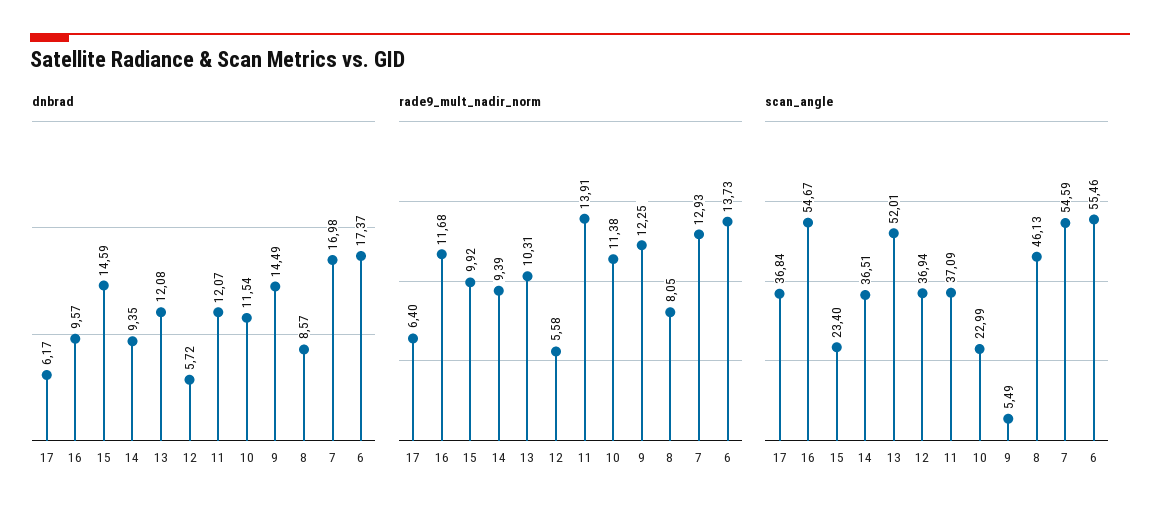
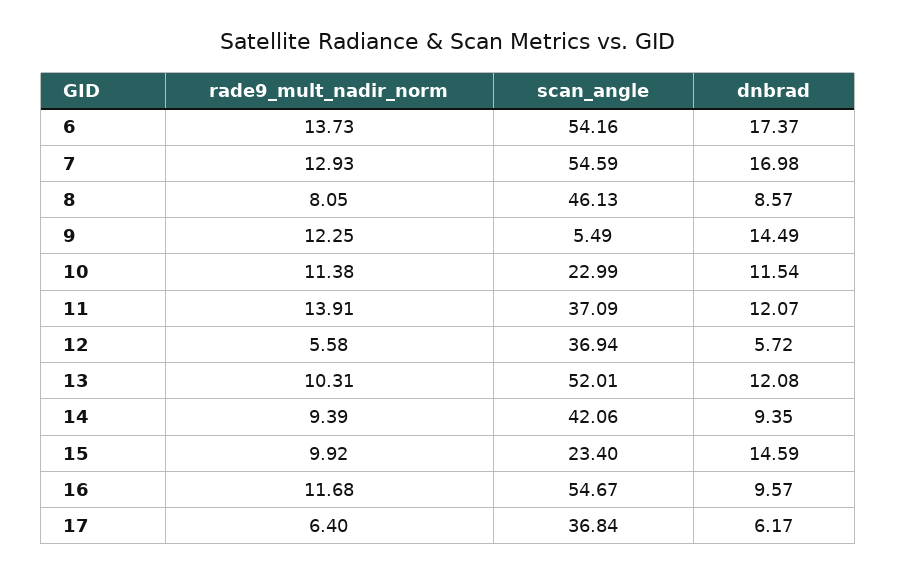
scan_angle, 14: 36.51 -> 42.06
scan_angle, 6: 55.46 -> 54.16

